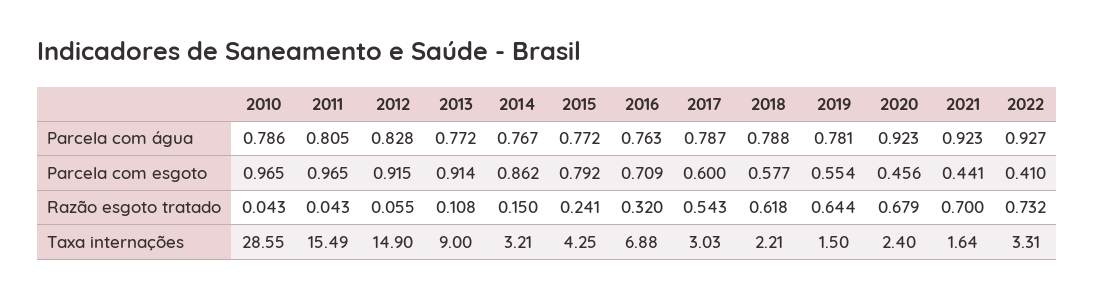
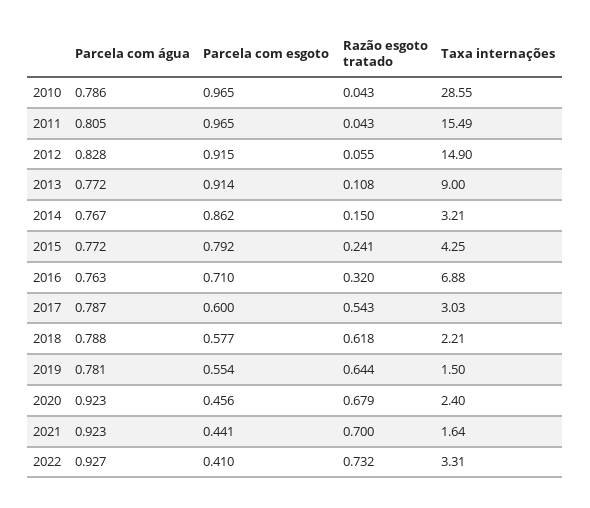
2016, Parcela com esgoto: 0.709 -> 0.71

